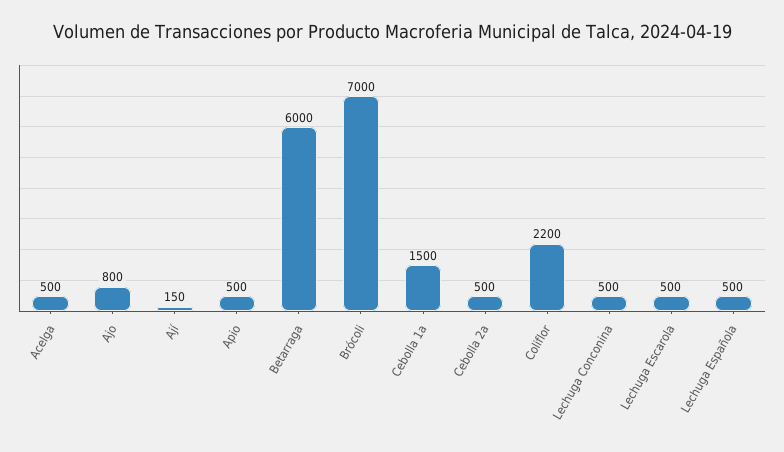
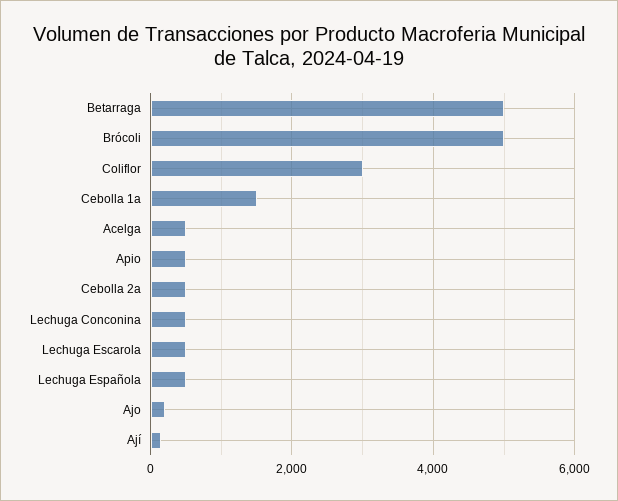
Ajo: 800 -> 200
Betarraga: 6000 -> 5000
Brócoli: 7000 -> 5000
Coliflor: 2200 -> 3000

